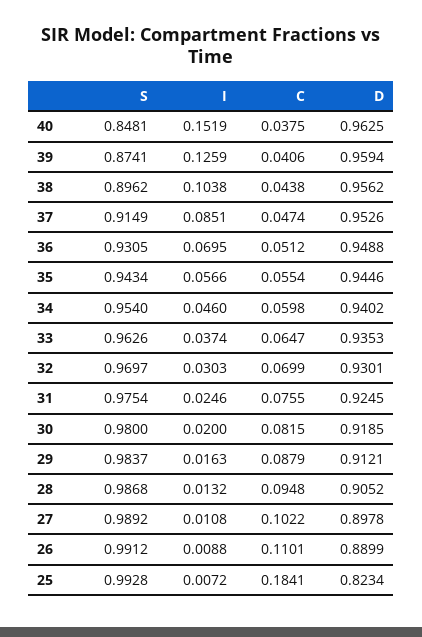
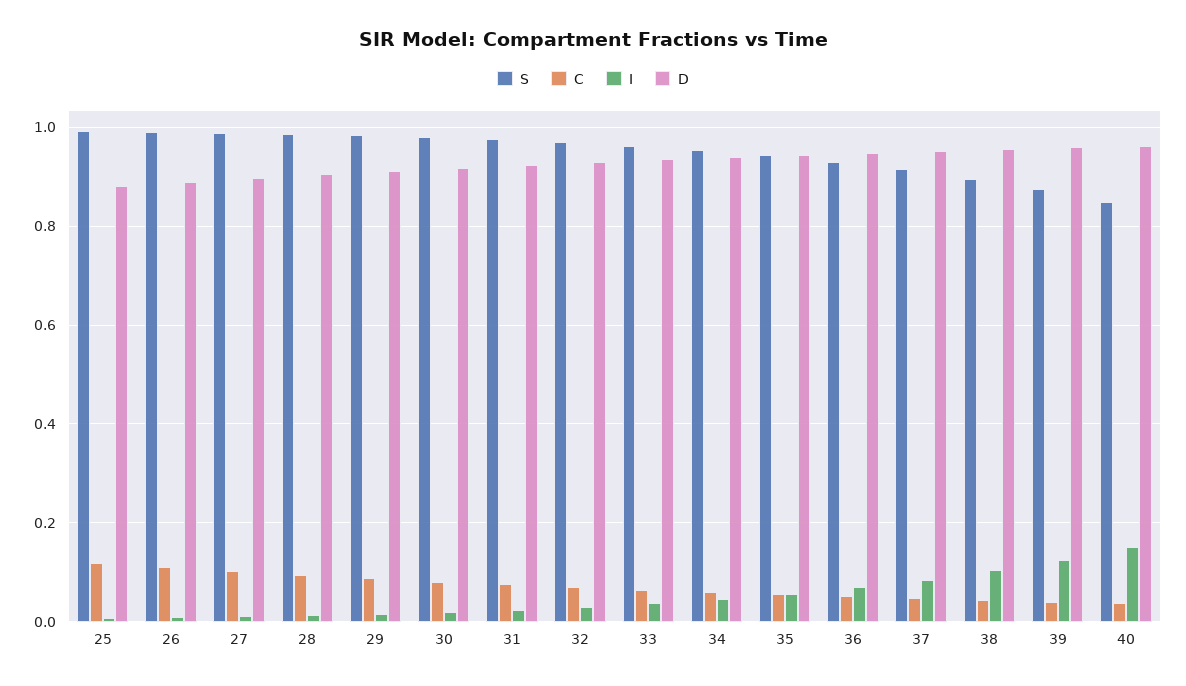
C, 25: 0.1841 -> 0.12
D, 25: 0.8234 -> 0.88

